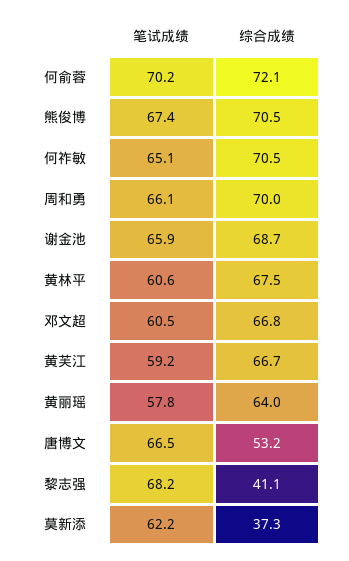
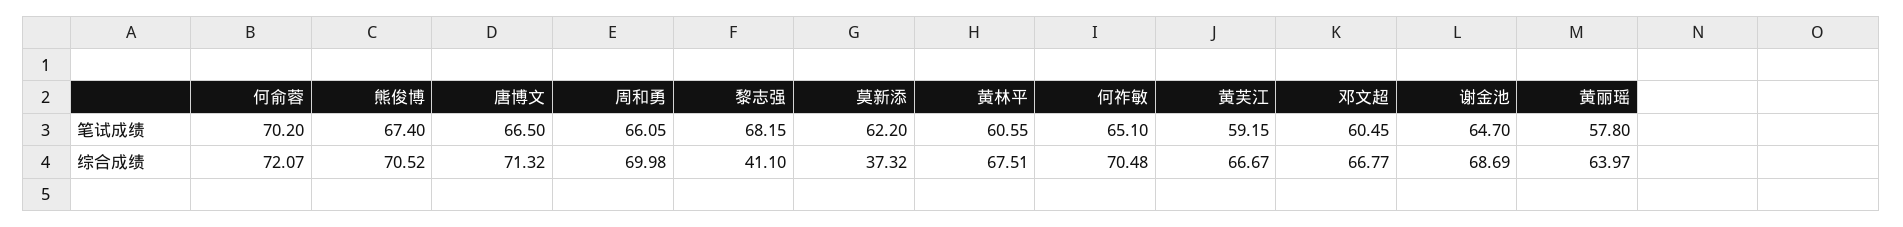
笔试成绩, 谢金池: 65.9 -> 64.7
综合成绩, 唐博文: 53.2 -> 71.32

